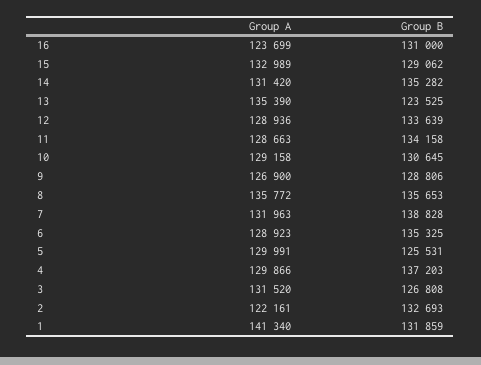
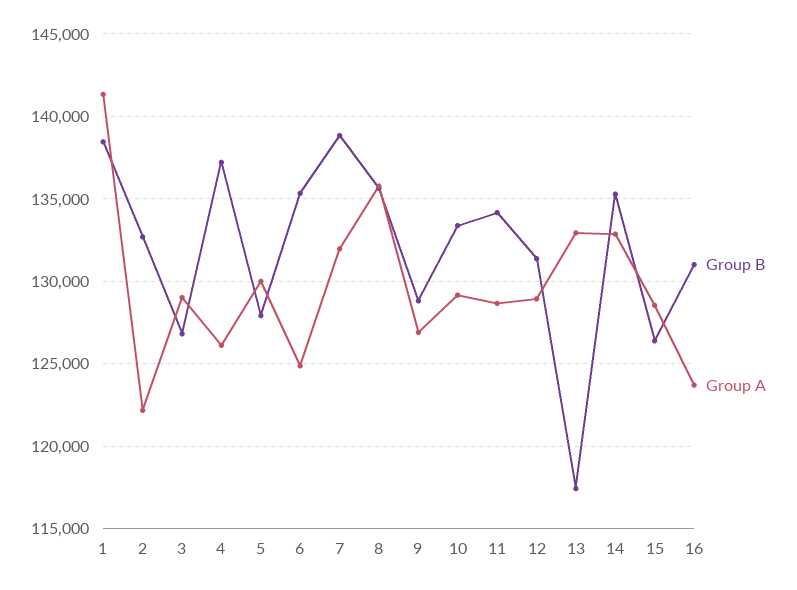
Group A, 15: 132989 -> 128500
Group B, 15: 129062 -> 126500
Group A, 14: 131420 -> 133000
Group A, 13: 135390 -> 133000
Group B, 13: 123525 -> 117500
Group B, 12: 133639 -> 131500
Group B, 10: 130645 -> 133500
Group A, 6: 128923 -> 125000
Group B, 5: 125531 -> 128000
Group A, 4: 129866 -> 126000
Group A, 3: 131520 -> 129000
Group B, 1: 131859 -> 138500

